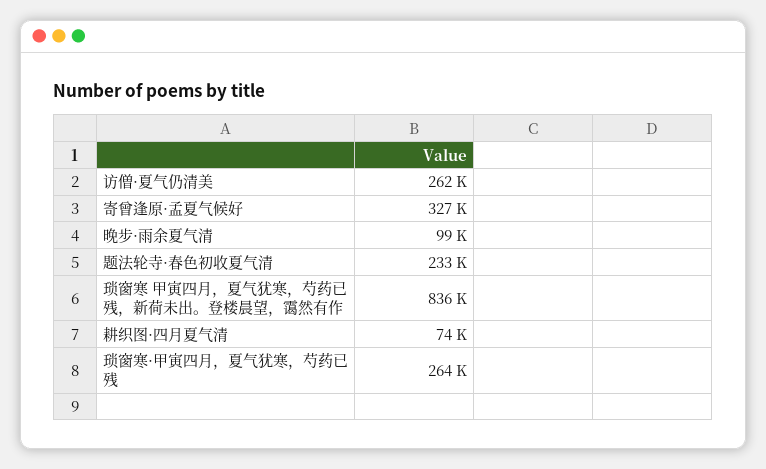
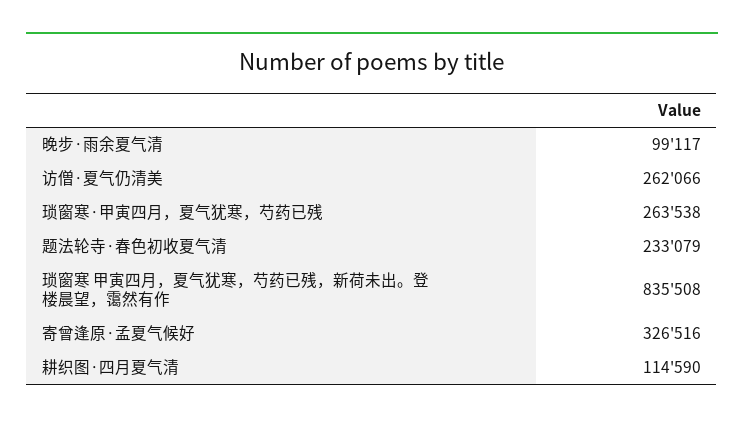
耕织图·四月夏气清: 74000 -> 114590

